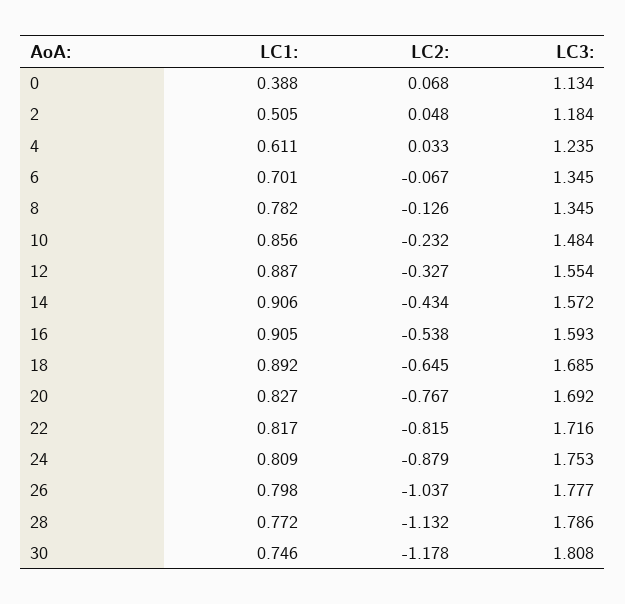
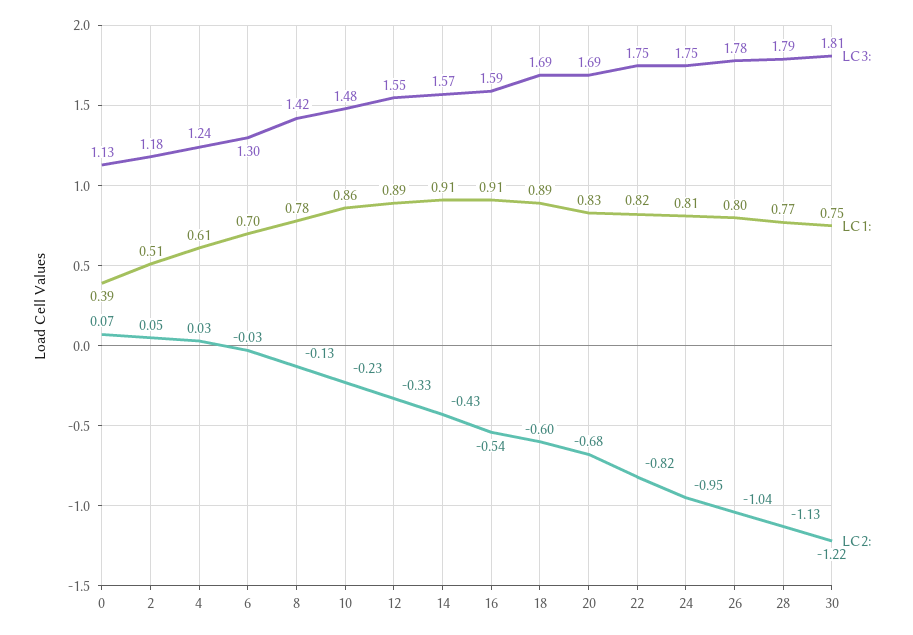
LC2:, 6: -0.067 -> -0.03
LC3:, 6: 1.345 -> 1.3
LC3:, 8: 1.345 -> 1.42
LC2:, 18: -0.645 -> -0.6
LC2:, 20: -0.767 -> -0.68
LC3:, 22: 1.716 -> 1.75
LC2:, 24: -0.879 -> -0.95
LC2:, 30: -1.178 -> -1.22

